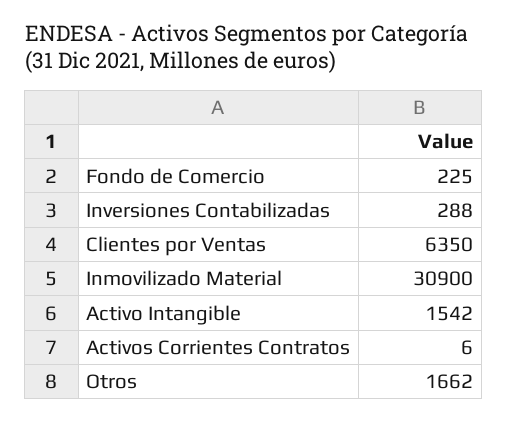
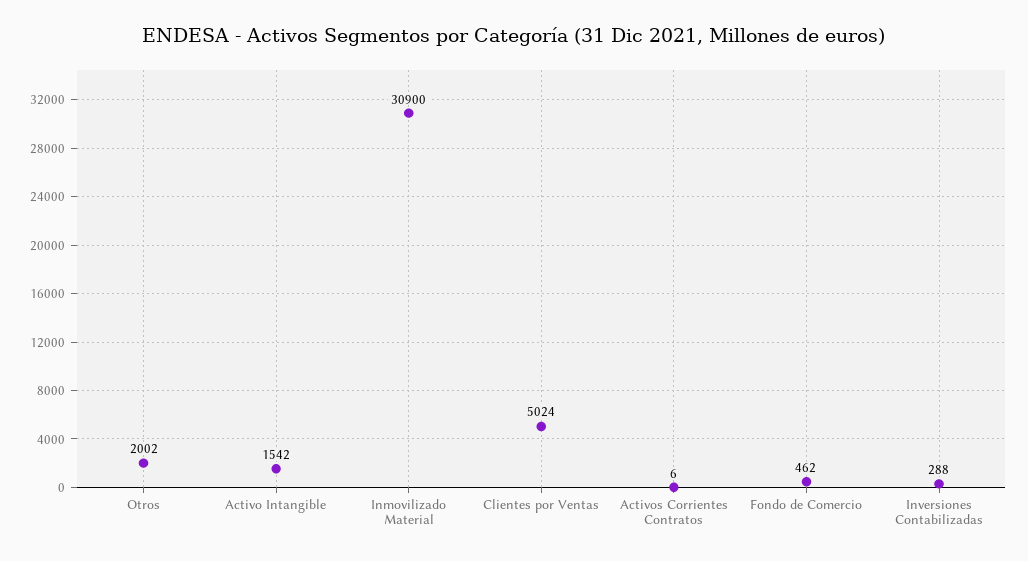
Fondo de Comercio: 225 -> 462
Clientes por Ventas: 6350 -> 5024
Otros: 1662 -> 2002

